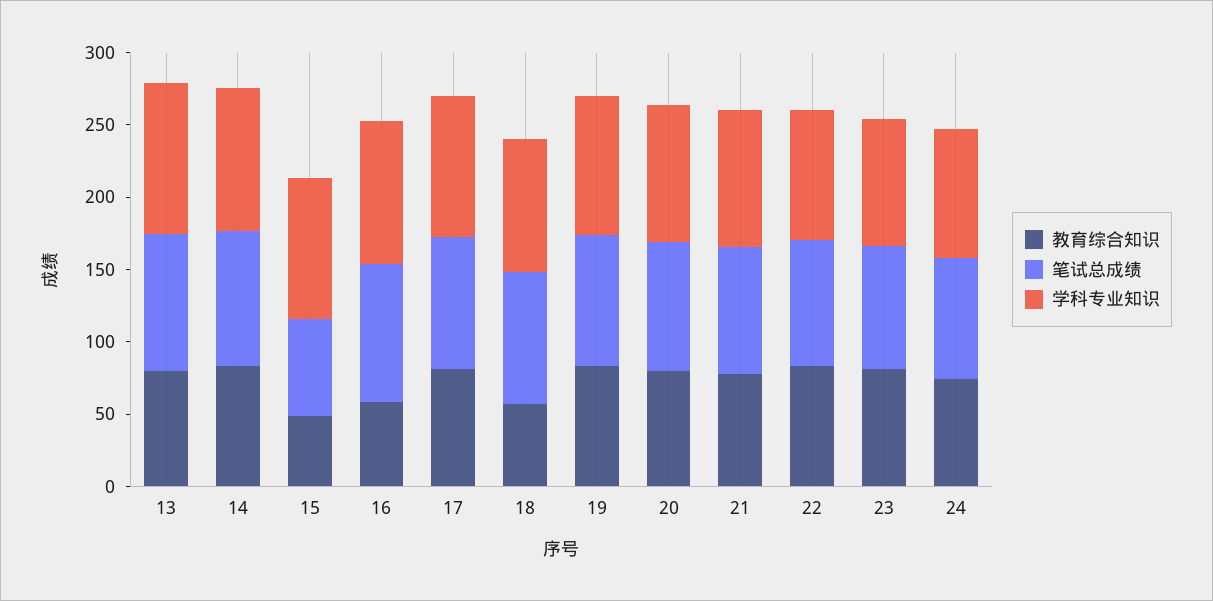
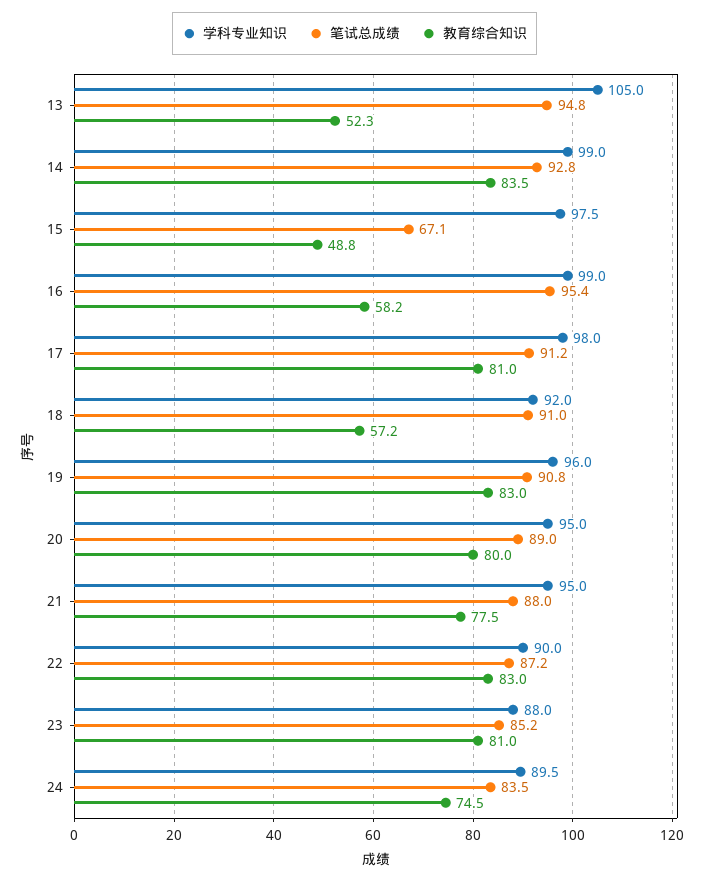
教育综合知识, 13: 80 -> 52.3

